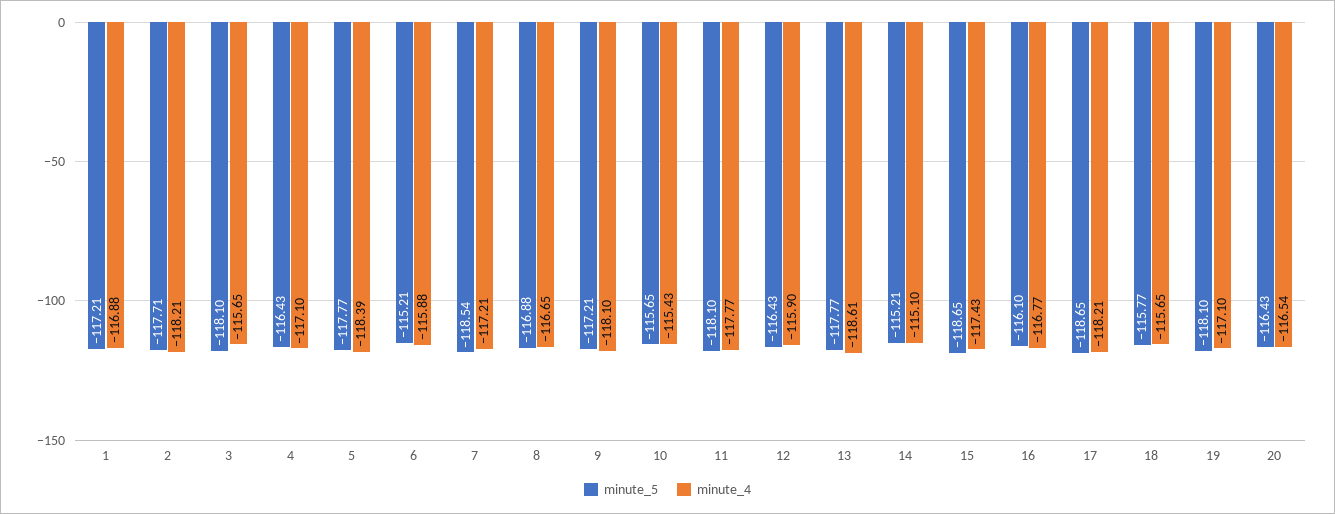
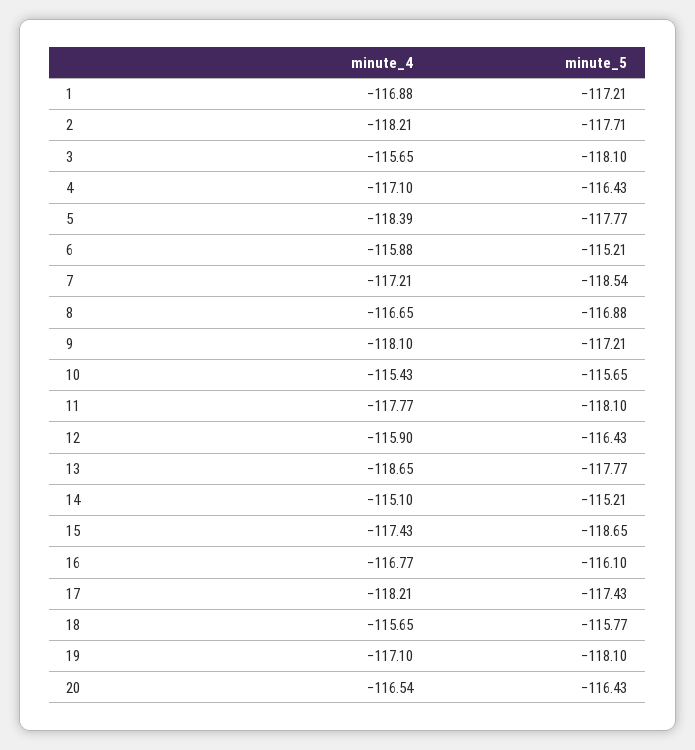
minute_4, 13: -118.61 -> -118.65
minute_5, 17: -118.65 -> -117.43

